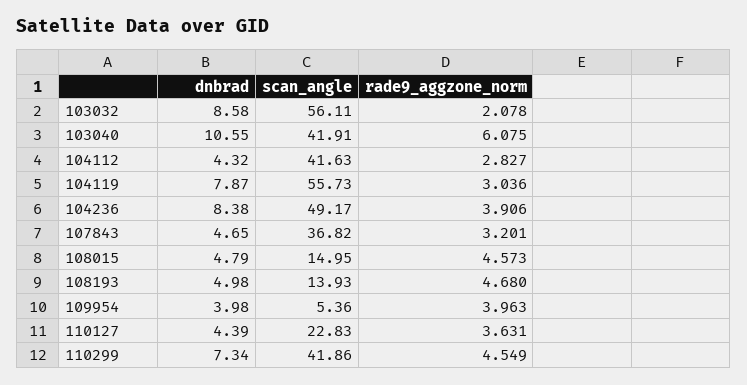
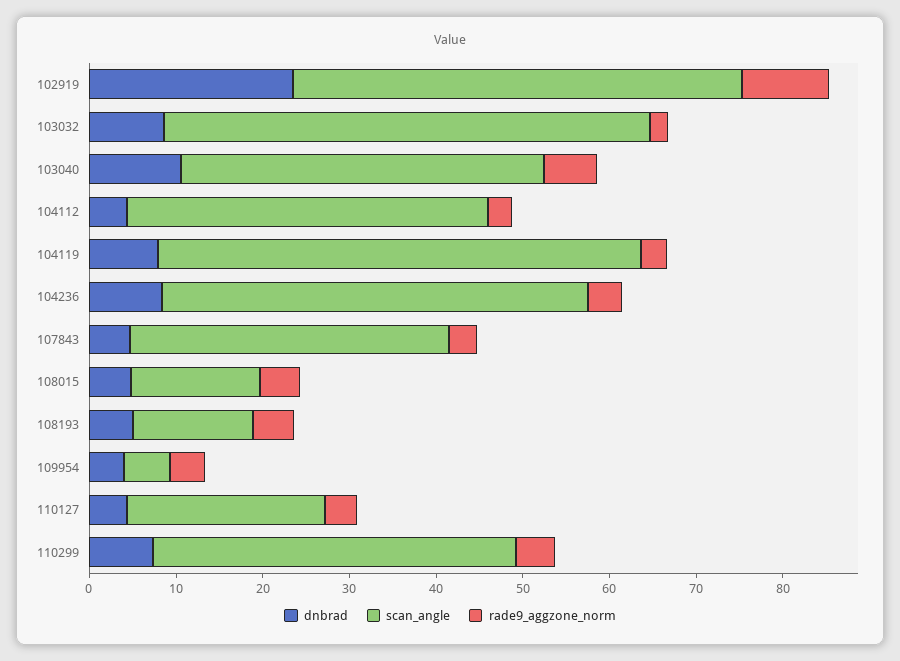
dnbrad, 102919: none -> 24
scan_angle, 102919: none -> 52
rade9_aggzone_norm, 102919: none -> 10

